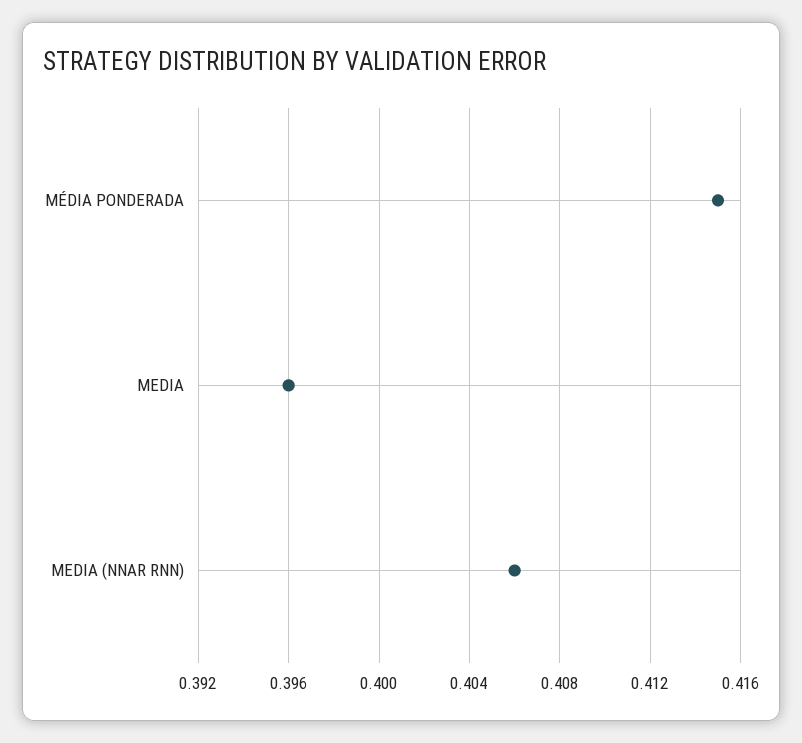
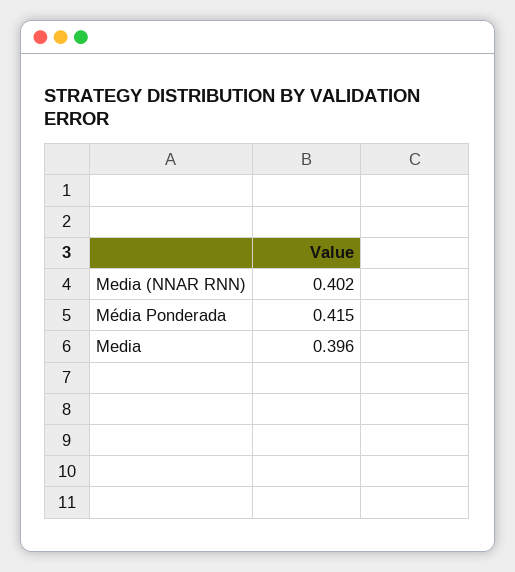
MEDIA (NNAR RNN): 0.406 -> 0.402

